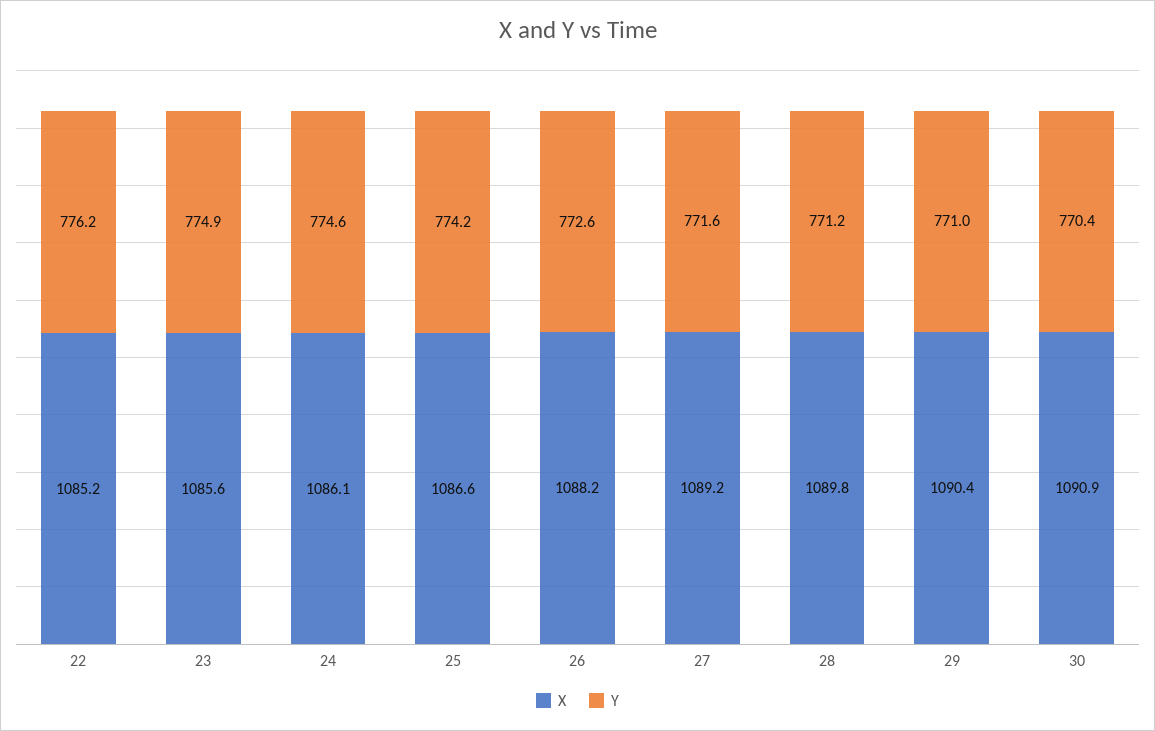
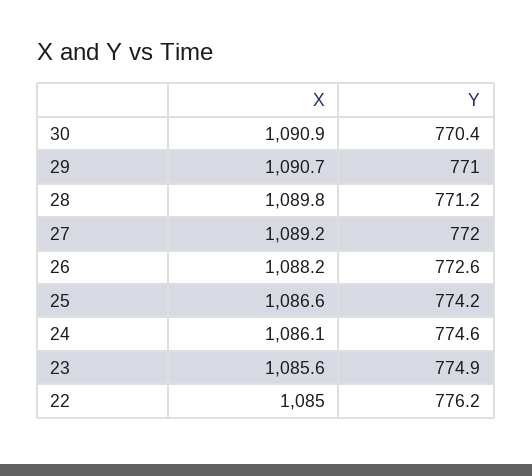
X, 22: 1085.2 -> 1085
Y, 27: 771.6 -> 772
X, 29: 1090.4 -> 1090.7

